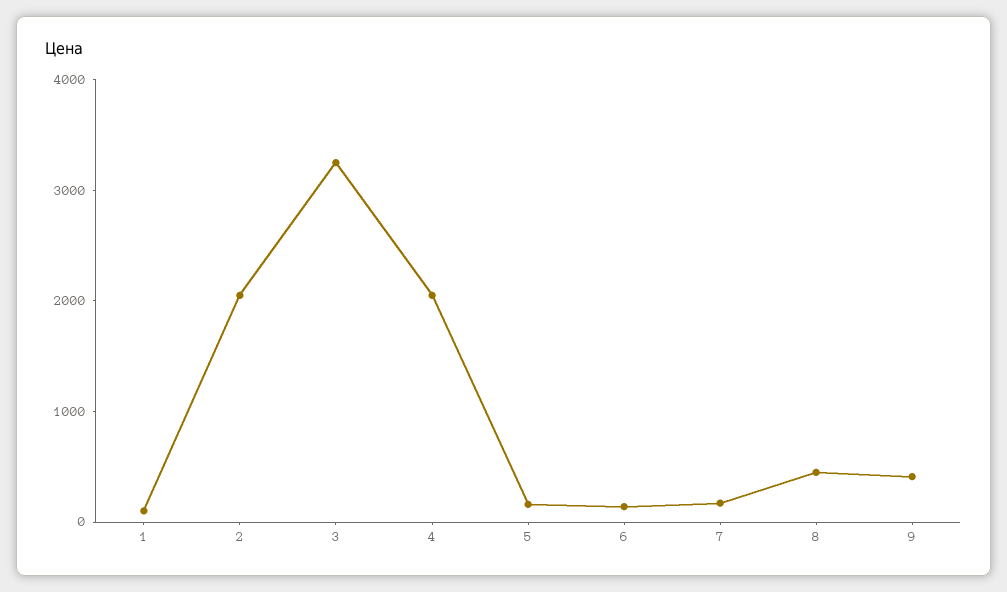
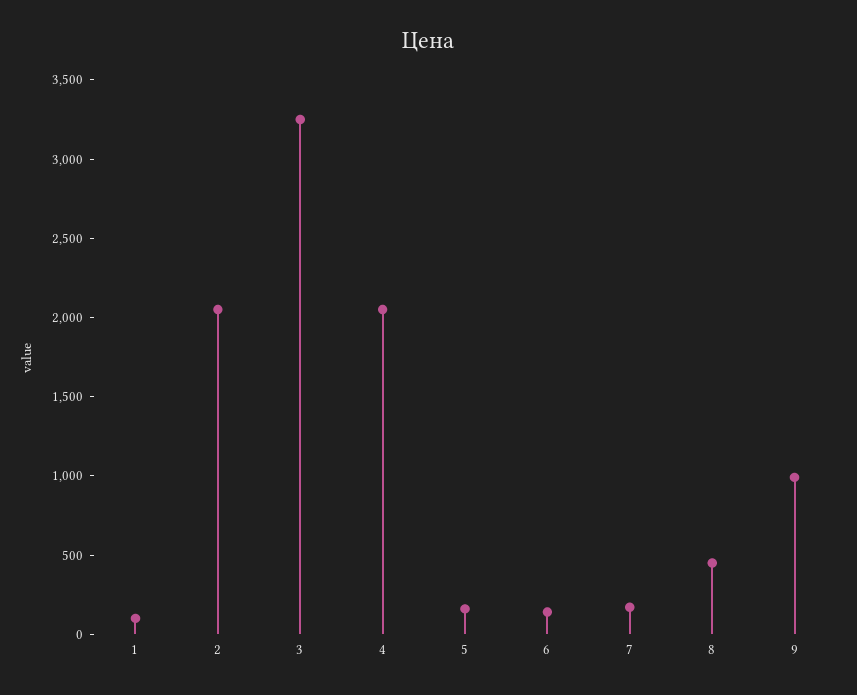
9: 400 -> 1000

